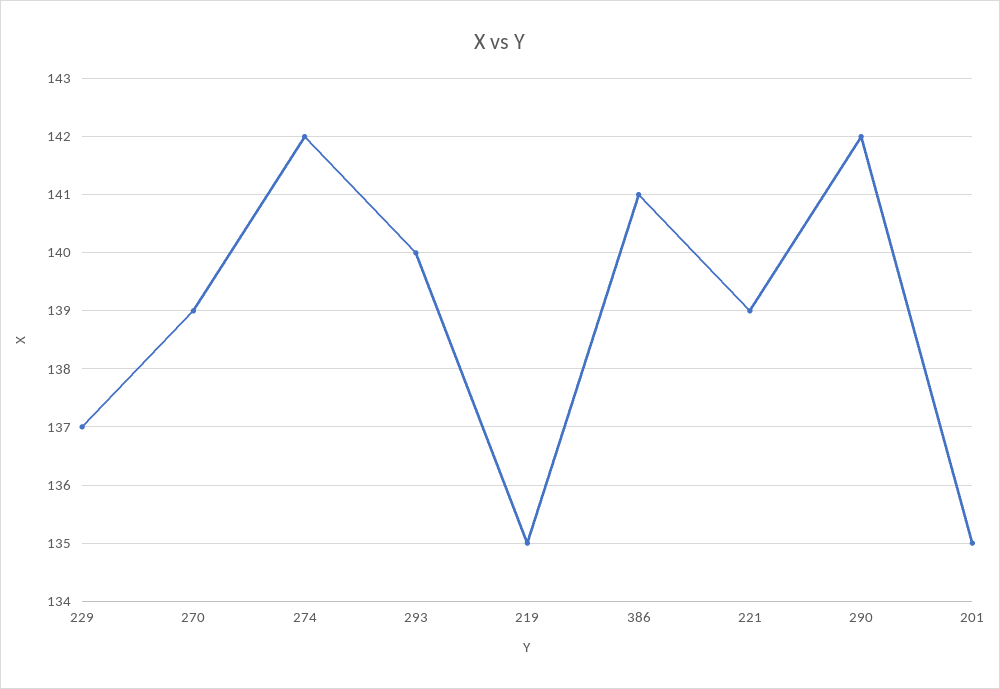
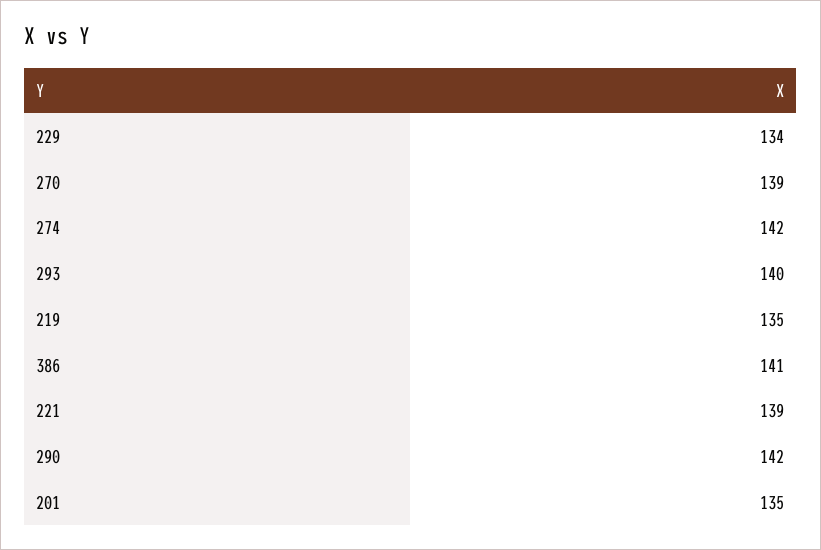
229: 137 -> 134

